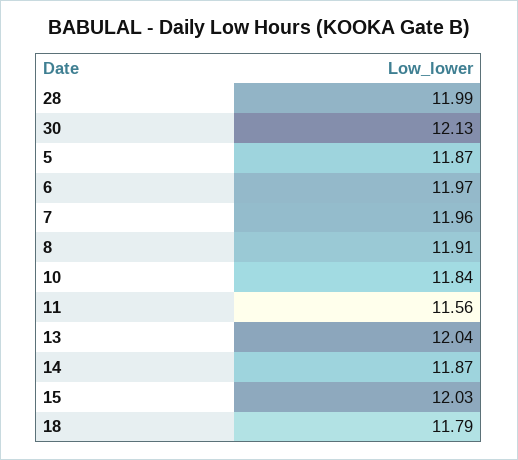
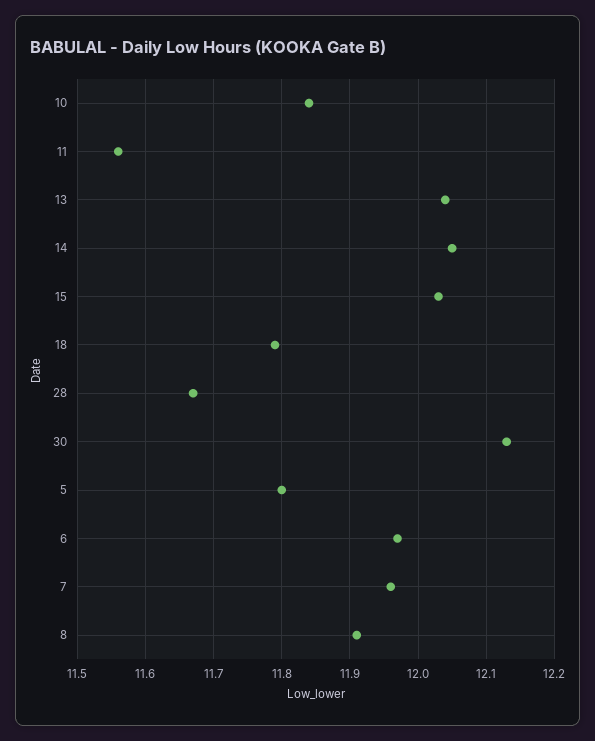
28: 11.99 -> 11.67
5: 11.87 -> 11.8
14: 11.87 -> 12.05

